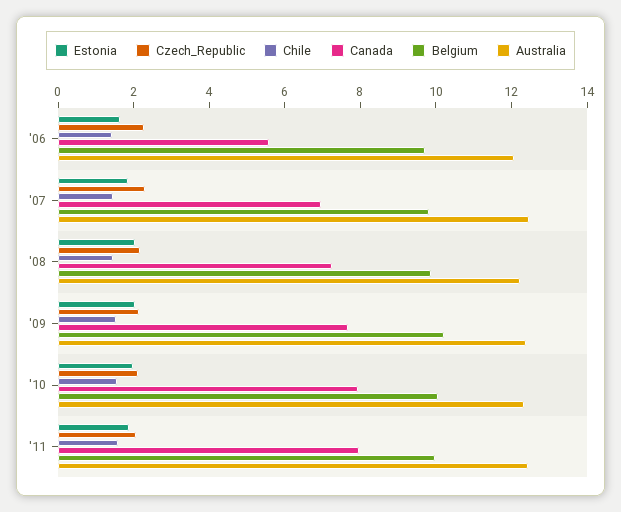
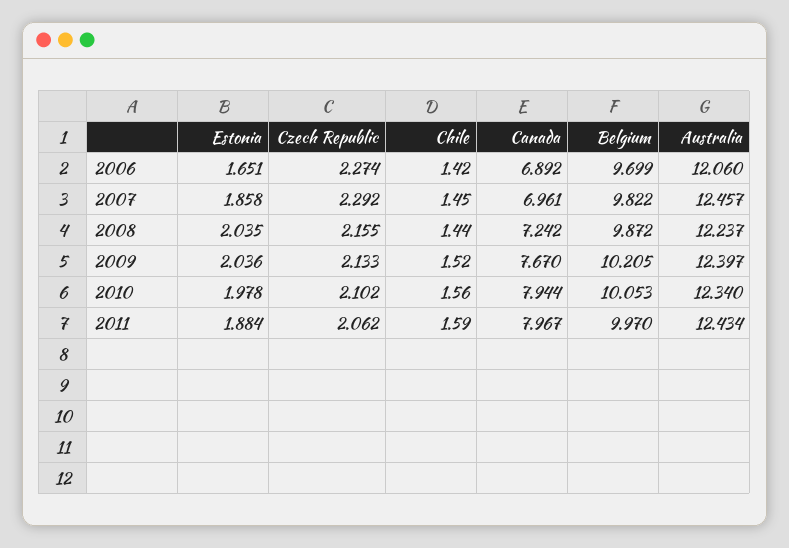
Canada, '06: 5.5 -> 6.892

